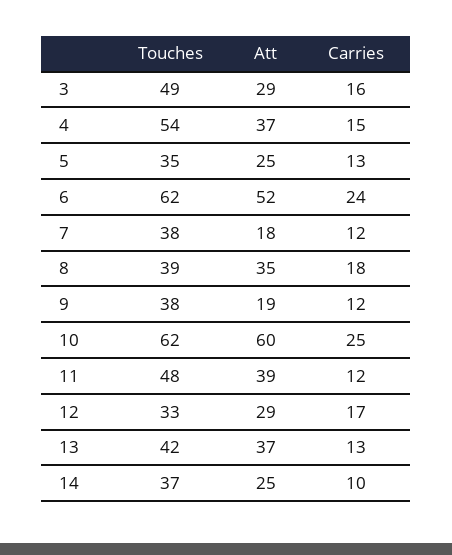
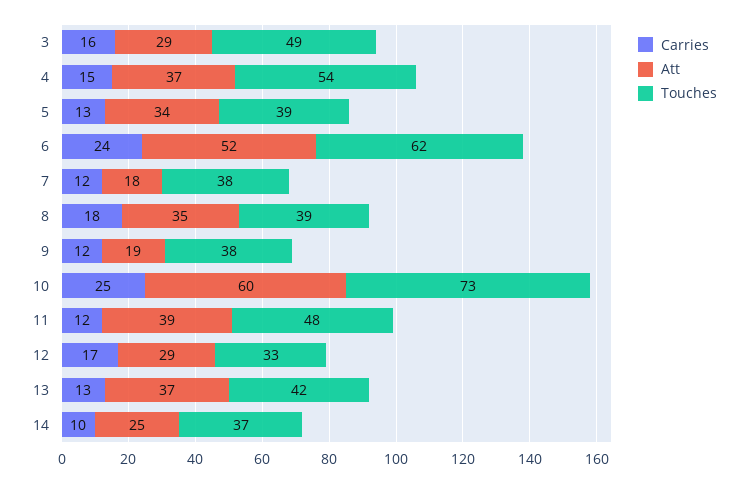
Touches, 5: 35 -> 39
Att, 5: 25 -> 34
Touches, 10: 62 -> 73

